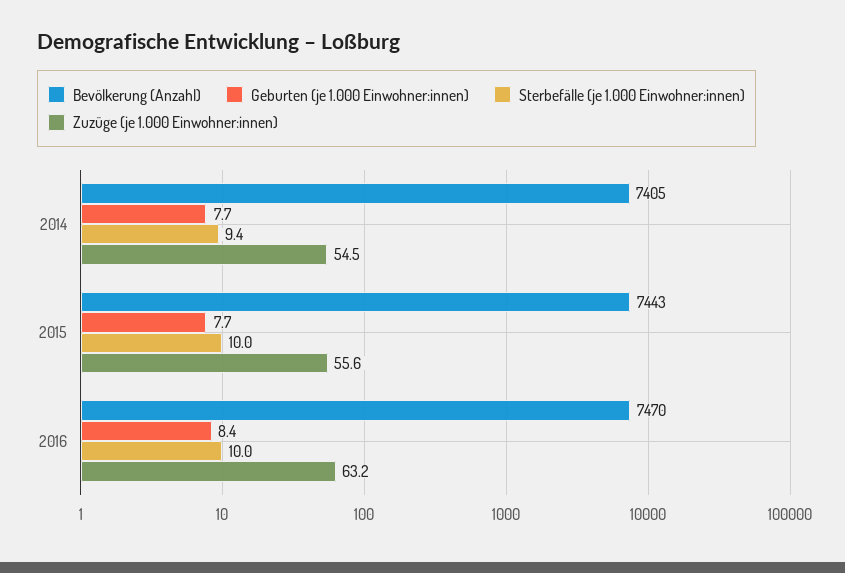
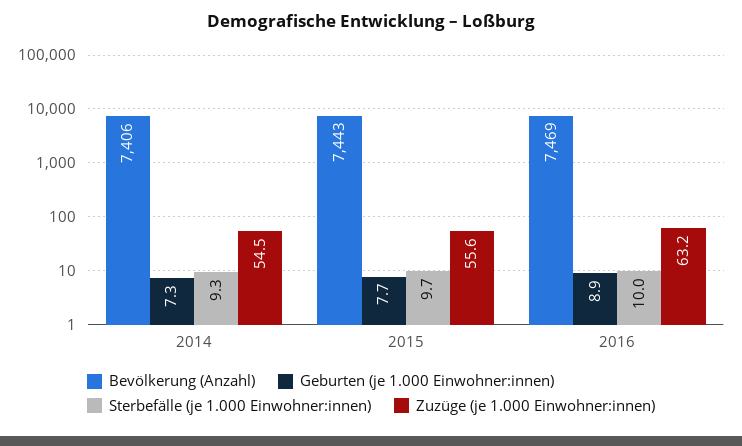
Bevölkerung (Anzahl), 2014: 7405 -> 7406
Geburten (je 1.000 Einwohner:innen), 2014: 7.7 -> 7.3
Sterbefälle (je 1.000 Einwohner:innen), 2014: 9.4 -> 9.3
Sterbefälle (je 1.000 Einwohner:innen), 2015: 10 -> 9.7
Bevölkerung (Anzahl), 2016: 7470 -> 7469
Geburten (je 1.000 Einwohner:innen), 2016: 8.4 -> 8.9

